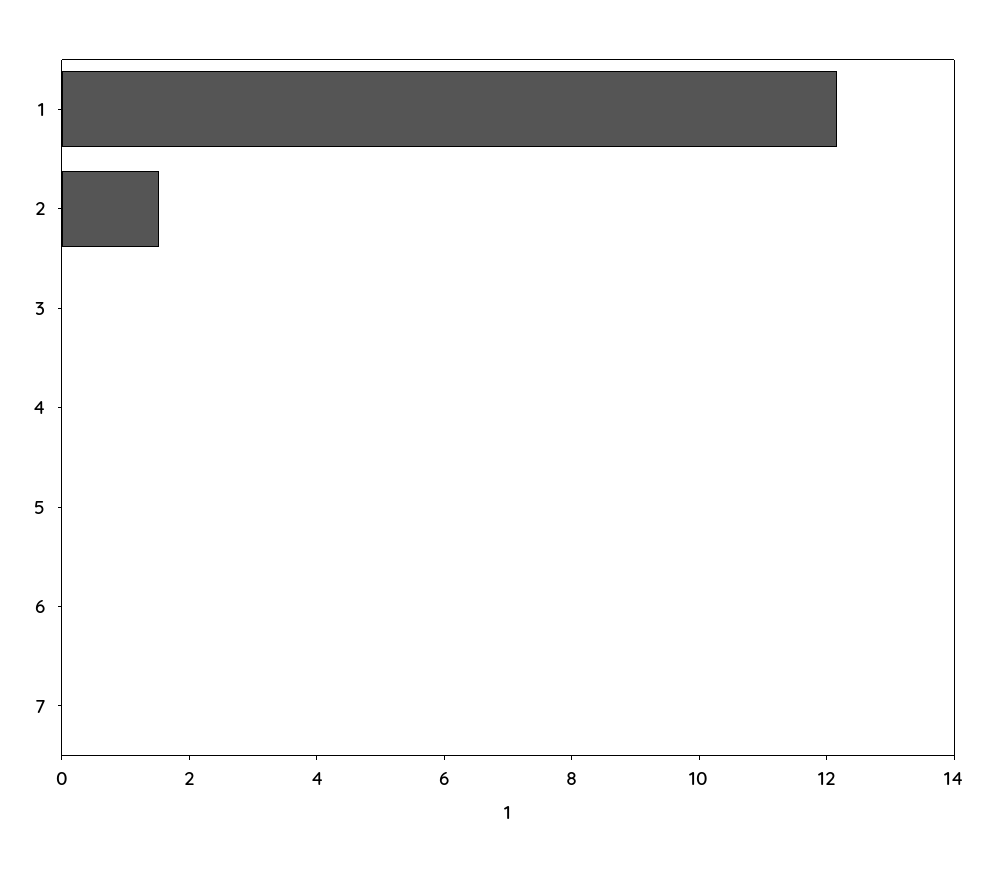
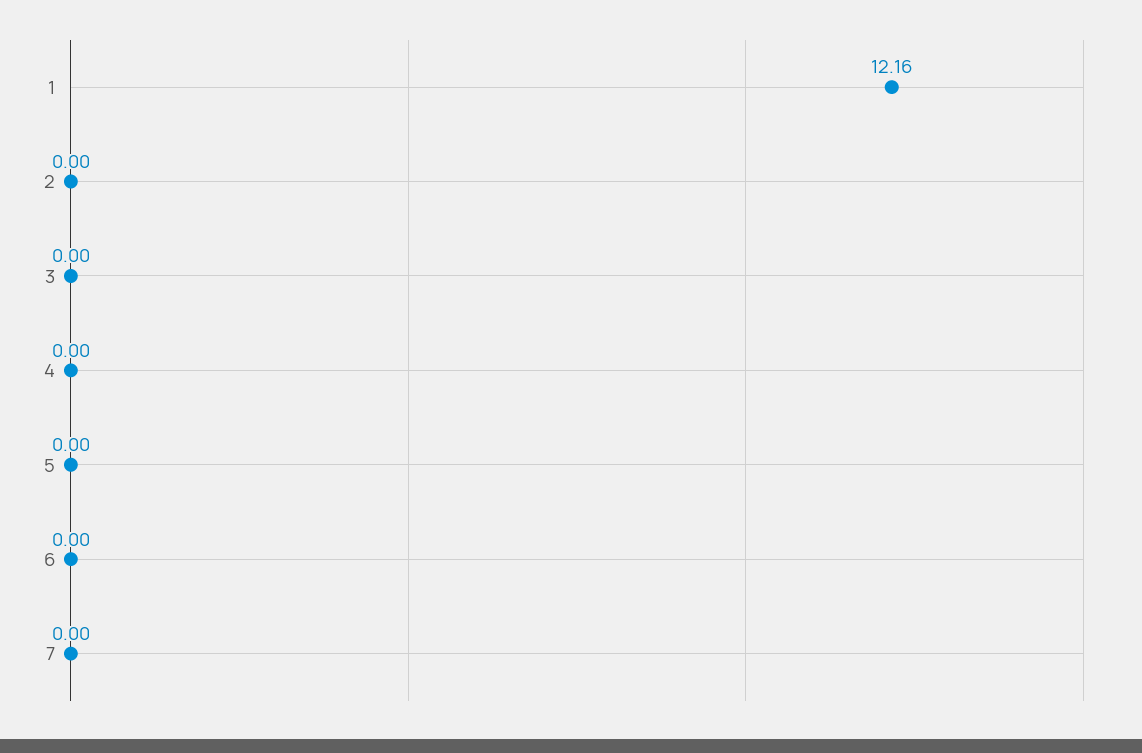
2: 1.5 -> 0

